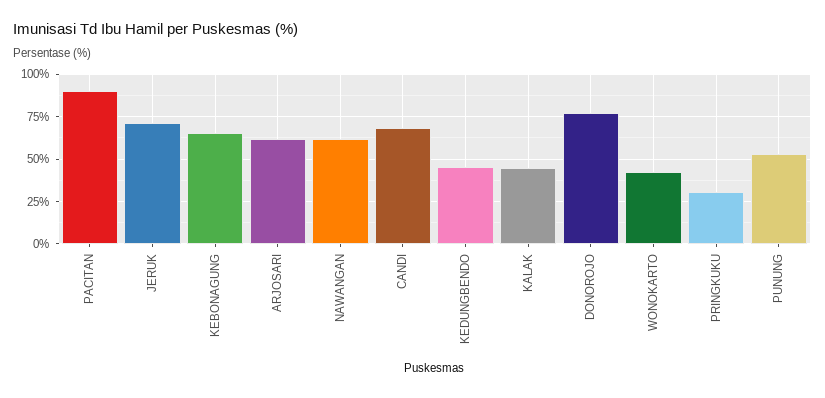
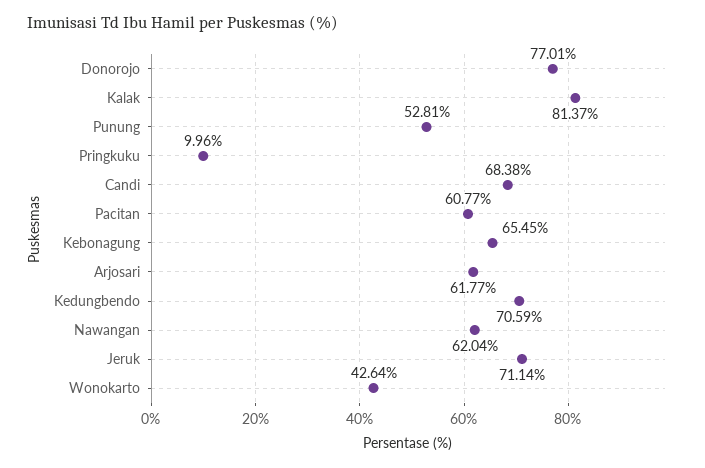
PACITAN: 90 -> 60.77
KEDUNGBENDO: 45 -> 70.59
KALAK: 45 -> 81.37
PRINGKUKU: 30 -> 9.96

